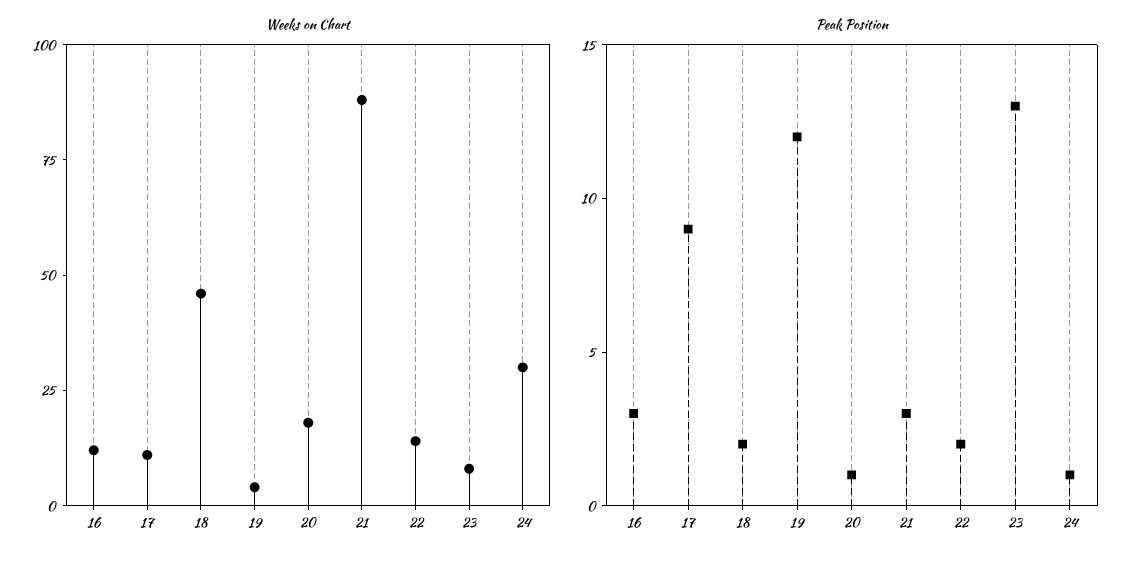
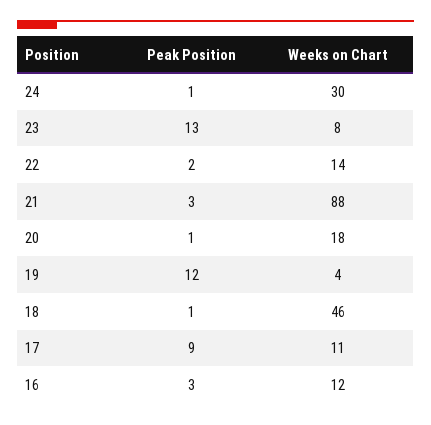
Peak Position, 18: 2 -> 1

